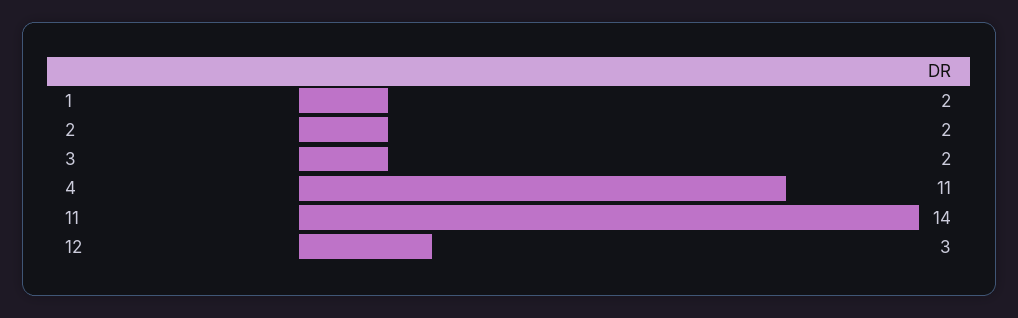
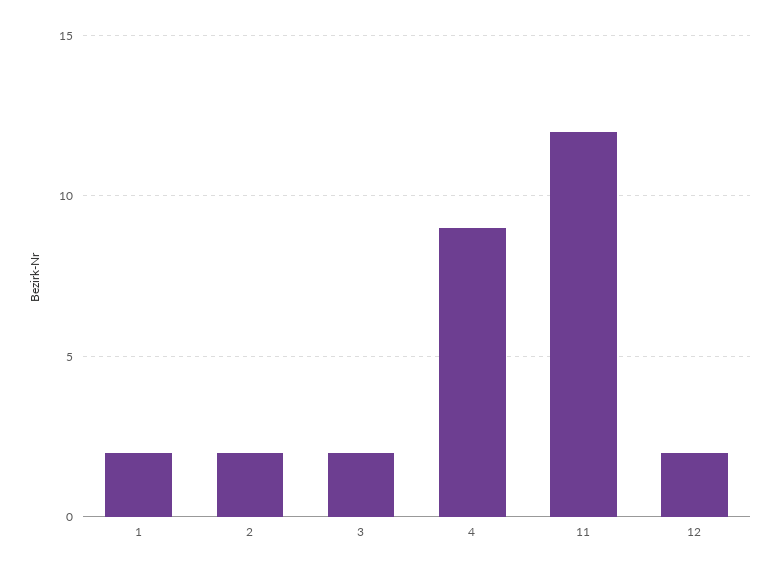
4: 11 -> 9
11: 14 -> 12
12: 3 -> 2

